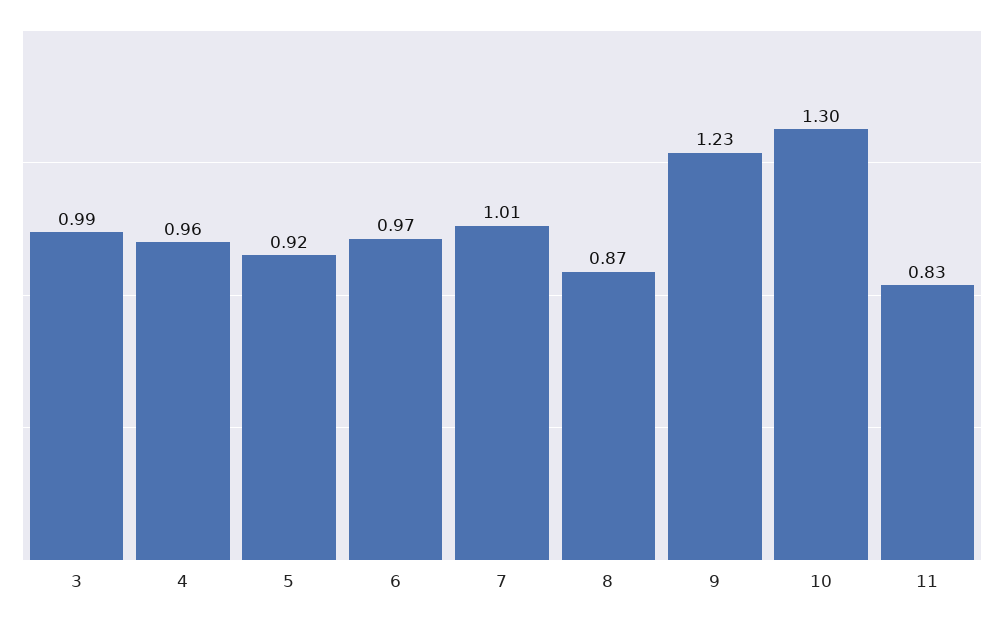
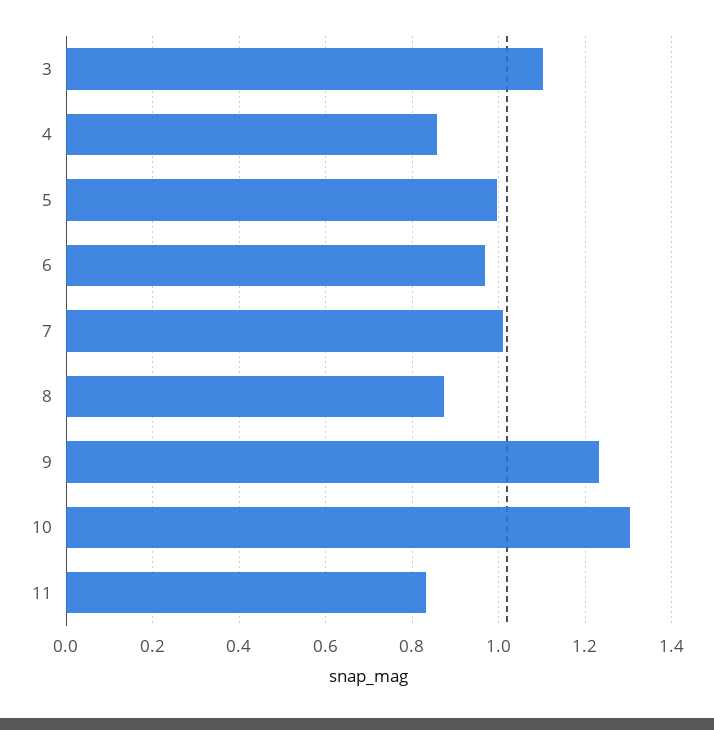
3: 0.99 -> 1.1
4: 0.96 -> 0.86
5: 0.92 -> 1

